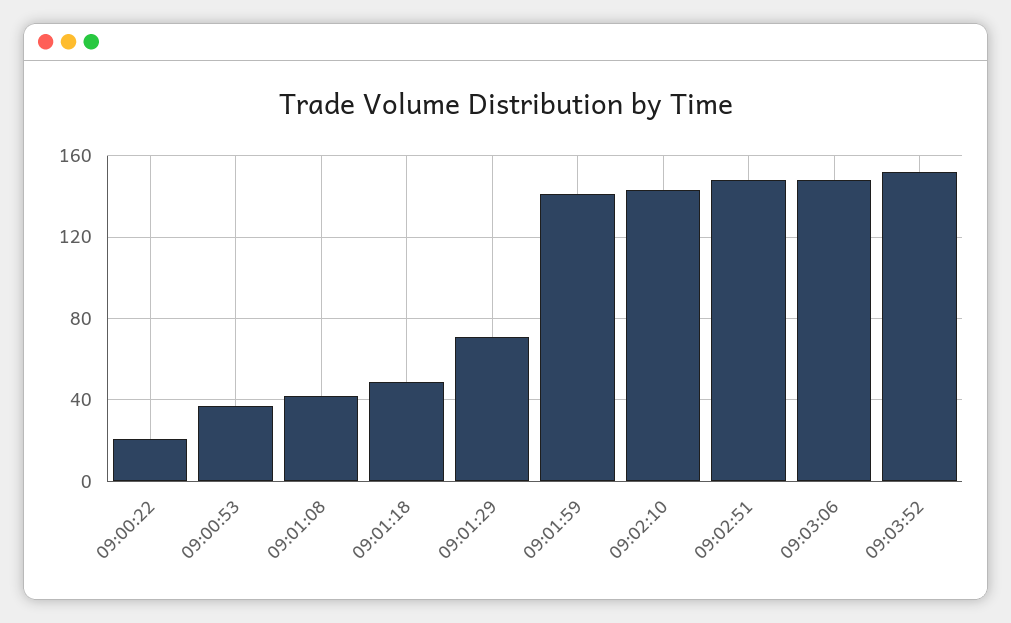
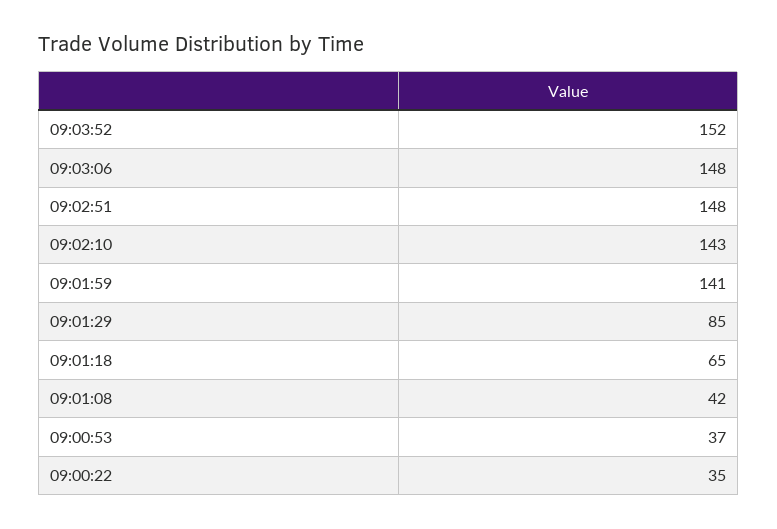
09:00:22: 20 -> 35
09:01:18: 50 -> 65
09:01:29: 70 -> 85

